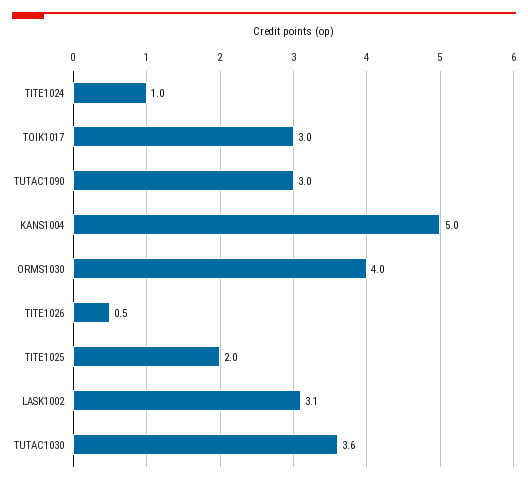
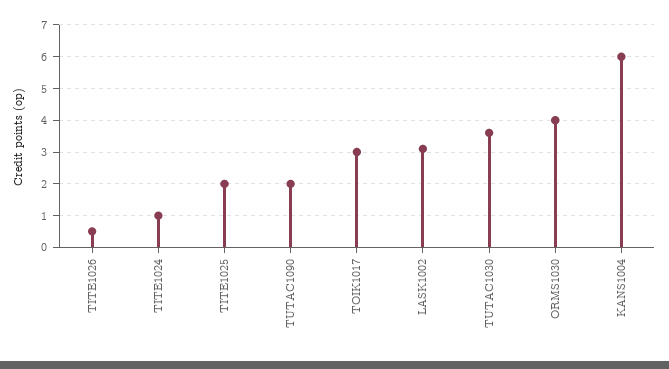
TUTAC1090: 3 -> 2
KANS1004: 5 -> 6

